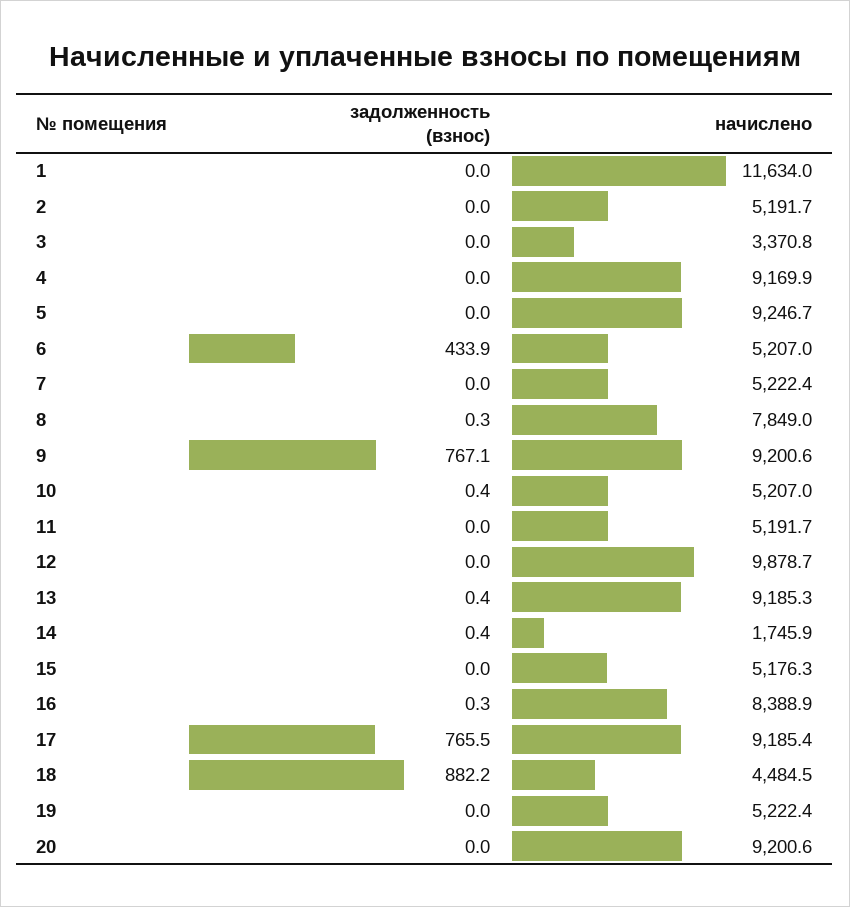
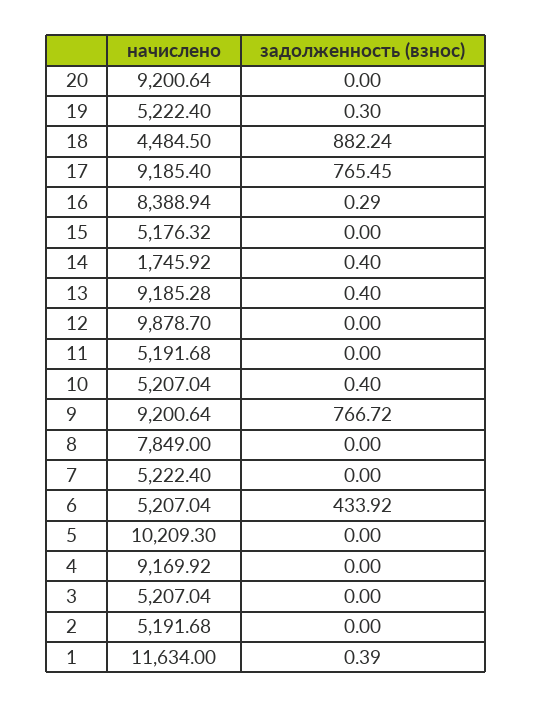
задолженность (взнос), 1: 0 -> 0.39
начислено, 3: 3370.8 -> 5207.04
начислено, 5: 9246.7 -> 10209.3
задолженность (взнос), 8: 0.3 -> 0
задолженность (взнос), 9: 767.1 -> 766.72
задолженность (взнос), 19: 0 -> 0.3

